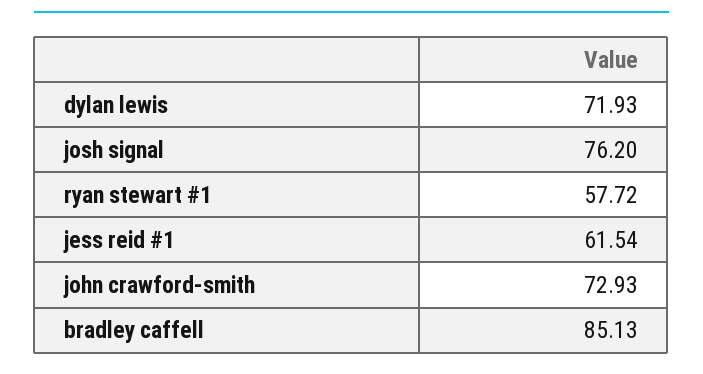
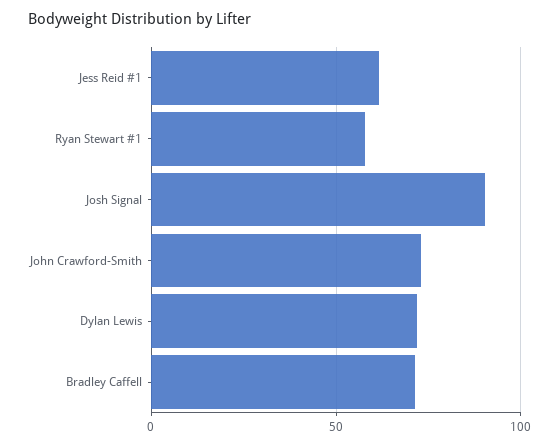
josh signal: 76.2 -> 90
bradley caffell: 85.13 -> 70

